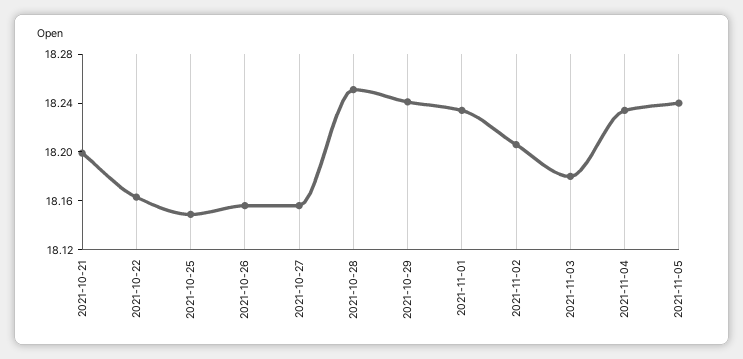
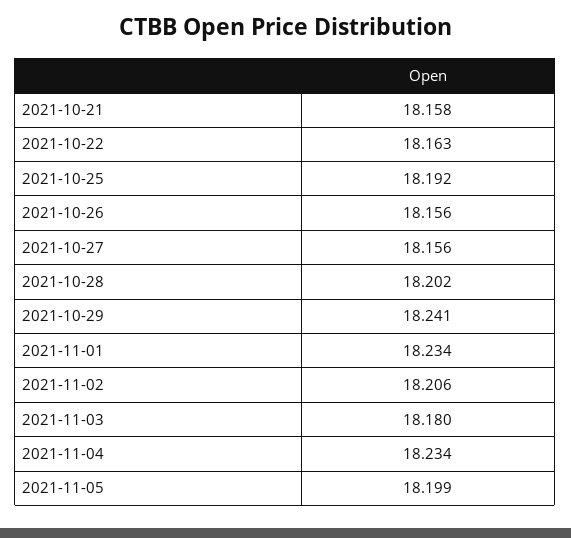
2021-10-21: 18.2 -> 18.158
2021-10-25: 18.15 -> 18.192
2021-10-28: 18.25 -> 18.202
2021-11-05: 18.24 -> 18.199

